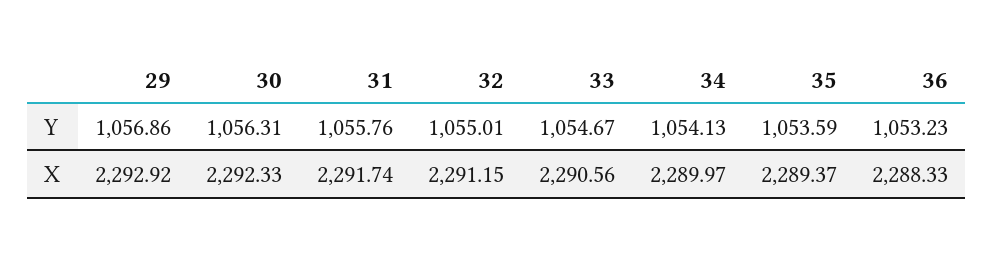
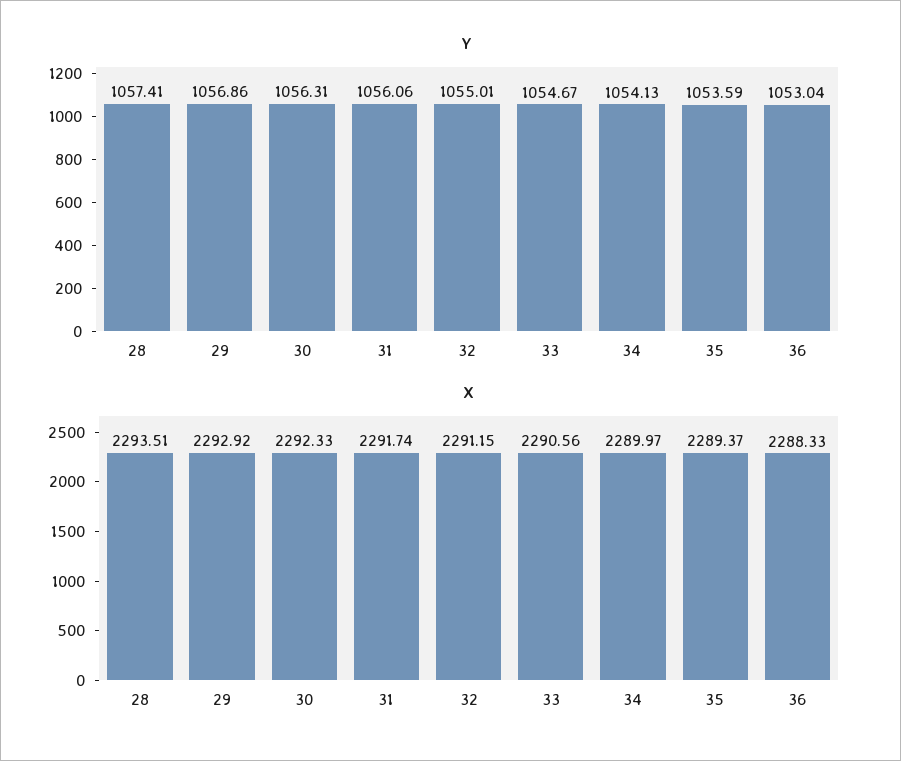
Y, 31: 1055.76 -> 1056.06
Y, 36: 1053.23 -> 1053.04
Y, 28: none -> 1057.41
X, 28: none -> 2293.51

